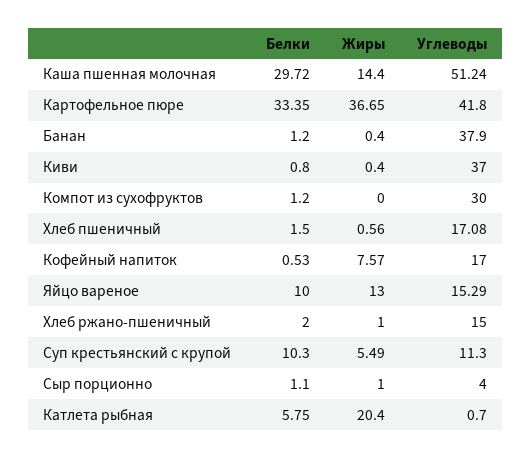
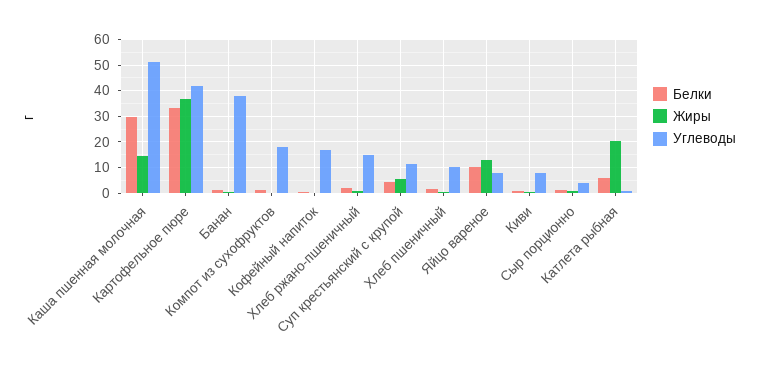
Углеводы, Киви: 37 -> 7.5
Углеводы, Компот из сухофруктов: 30 -> 17.5
Углеводы, Хлеб пшеничный: 17.08 -> 10
Жиры, Кофейный напиток: 7.57 -> 0
Углеводы, Яйцо вареное: 15.29 -> 7.5
Белки, Суп крестьянский с крупой: 10.3 -> 5

